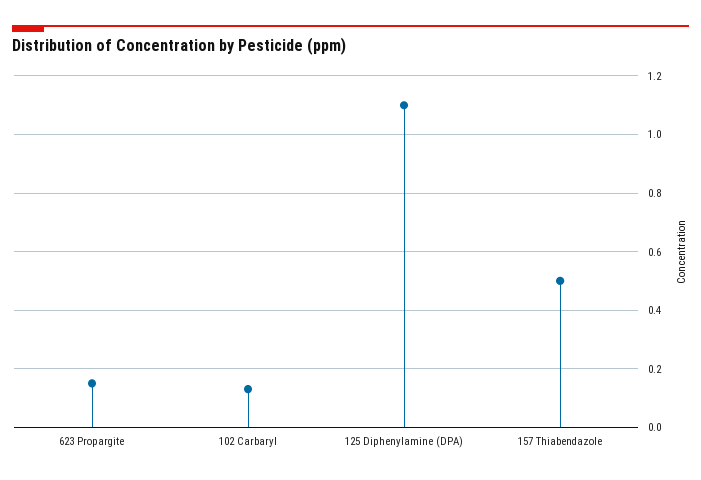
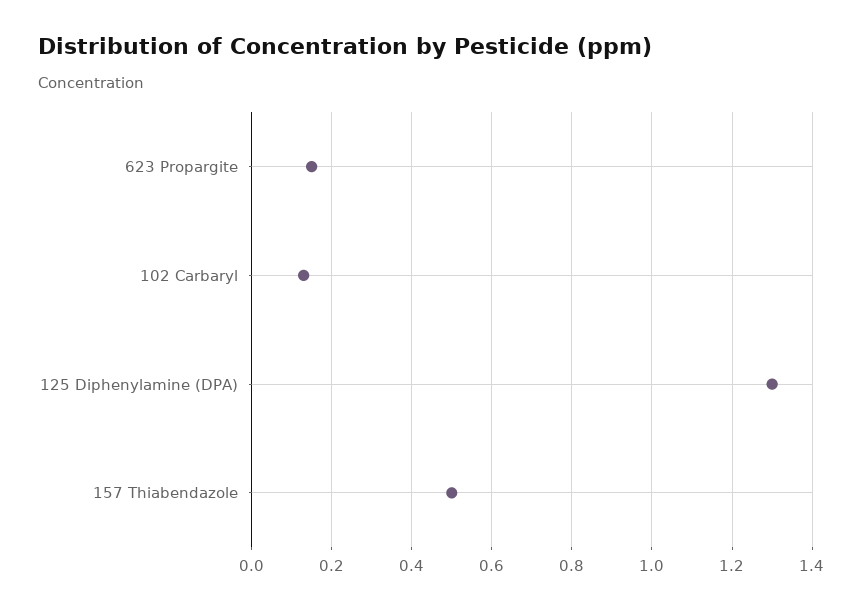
125 Diphenylamine (DPA): 1.1 -> 1.3

